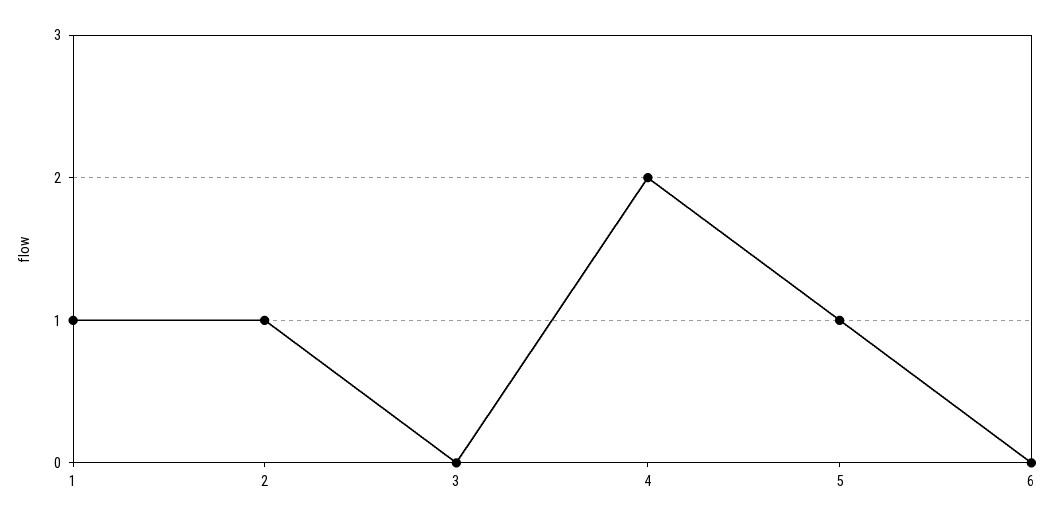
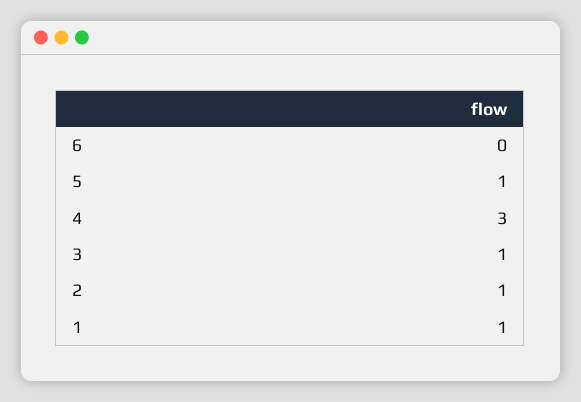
3: 0 -> 1
4: 2 -> 3

